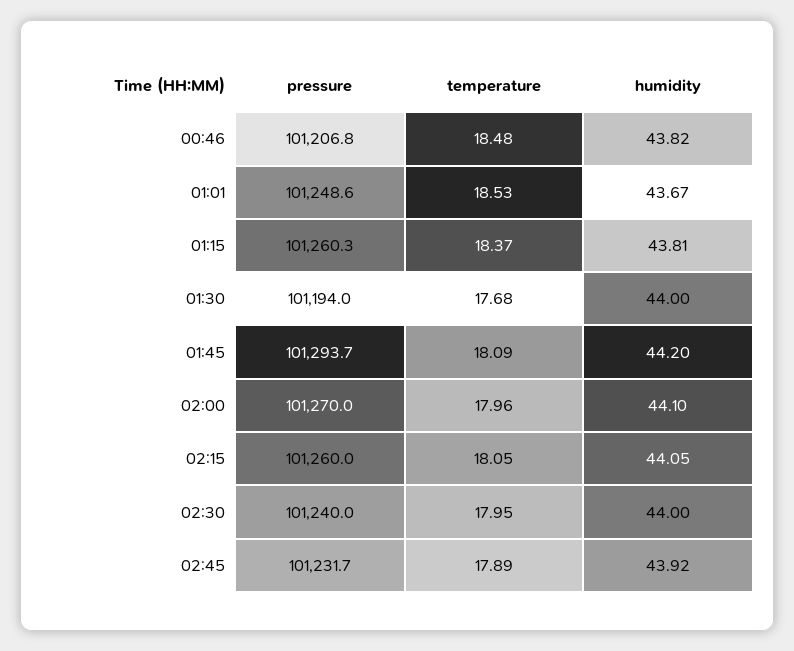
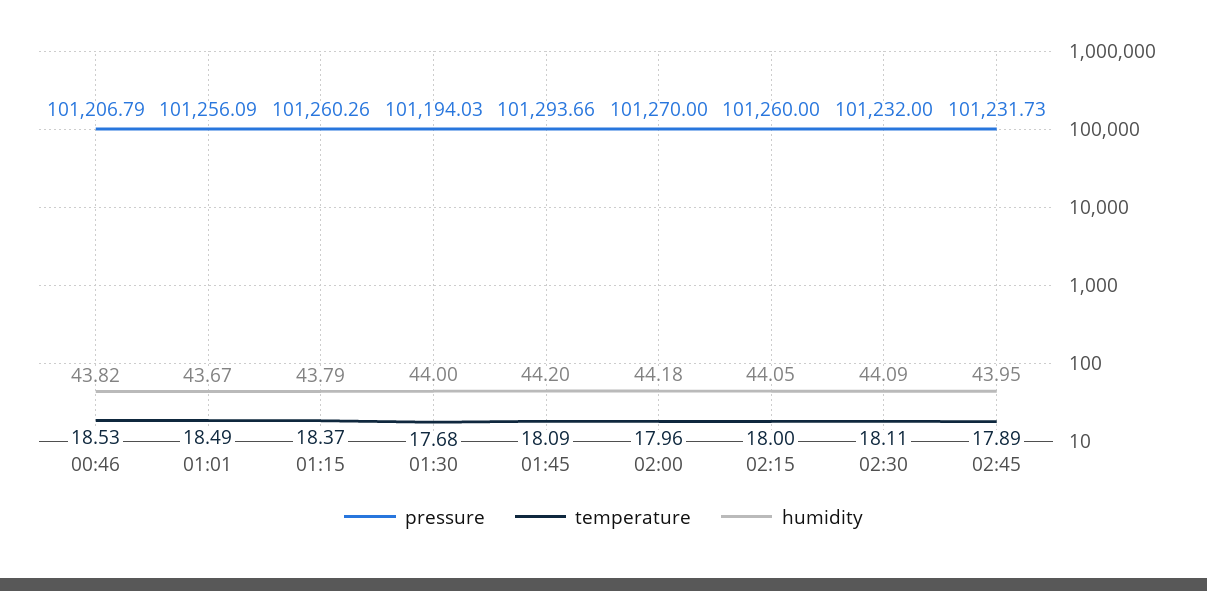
temperature, 00:46: 18.48 -> 18.53
pressure, 01:01: 101248.6 -> 101256.09
temperature, 01:01: 18.53 -> 18.49
humidity, 01:15: 43.81 -> 43.79
humidity, 02:00: 44.1 -> 44.18
temperature, 02:15: 18.05 -> 18
pressure, 02:30: 101240 -> 101232
temperature, 02:30: 17.95 -> 18.11
humidity, 02:30: 44 -> 44.09
humidity, 02:45: 43.92 -> 43.95

